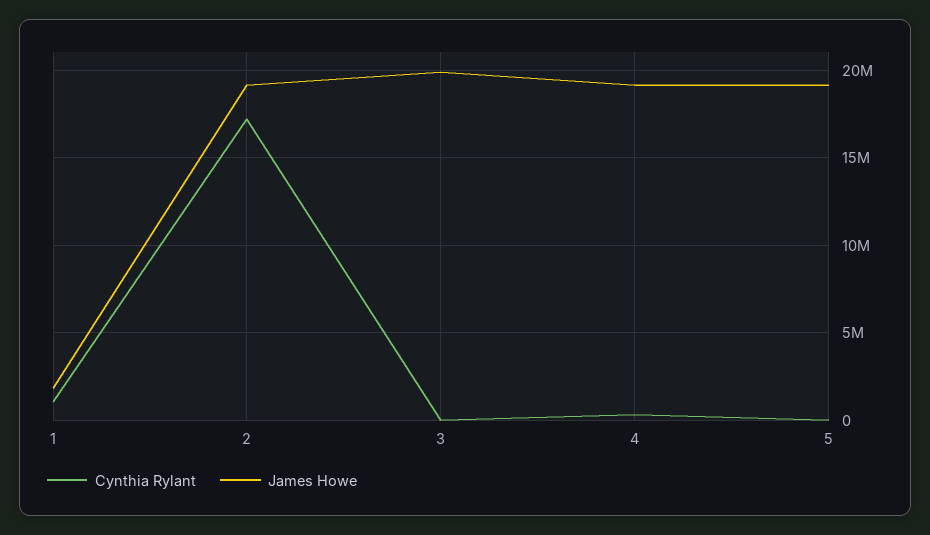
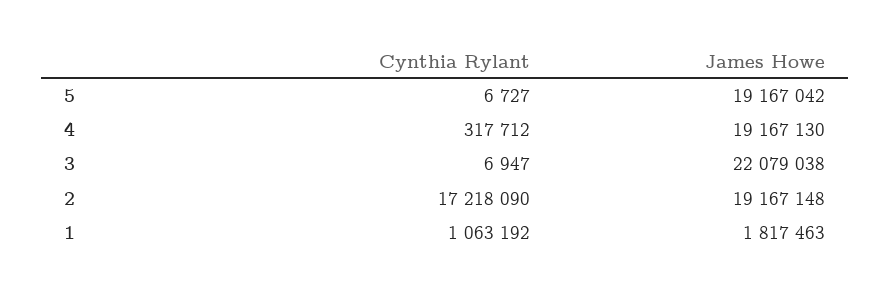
James Howe, 3: 20000000 -> 22079038

